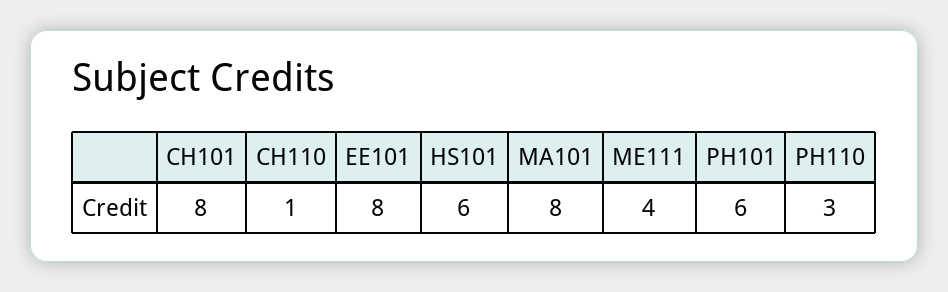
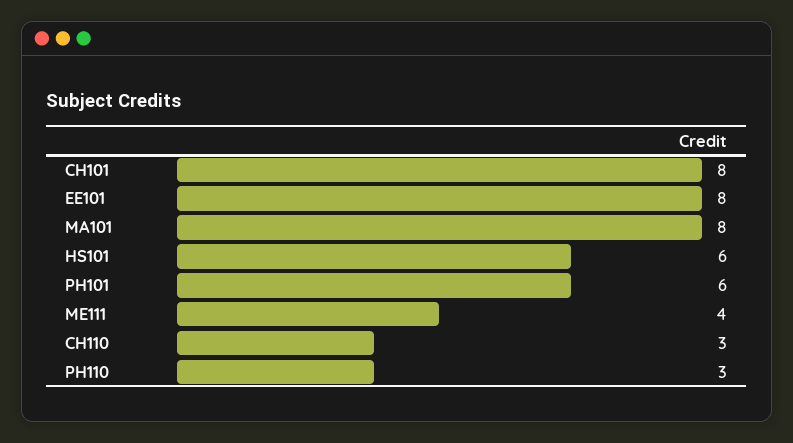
CH110: 1 -> 3

